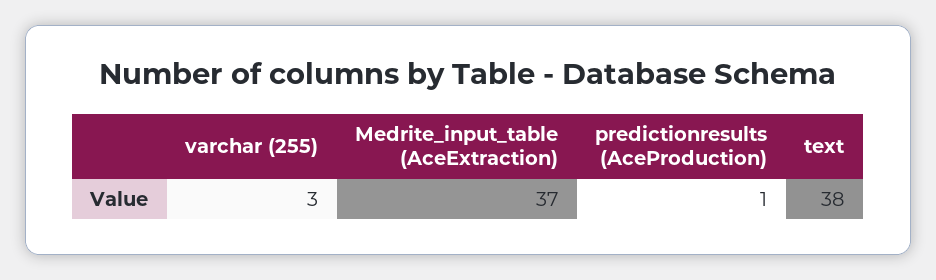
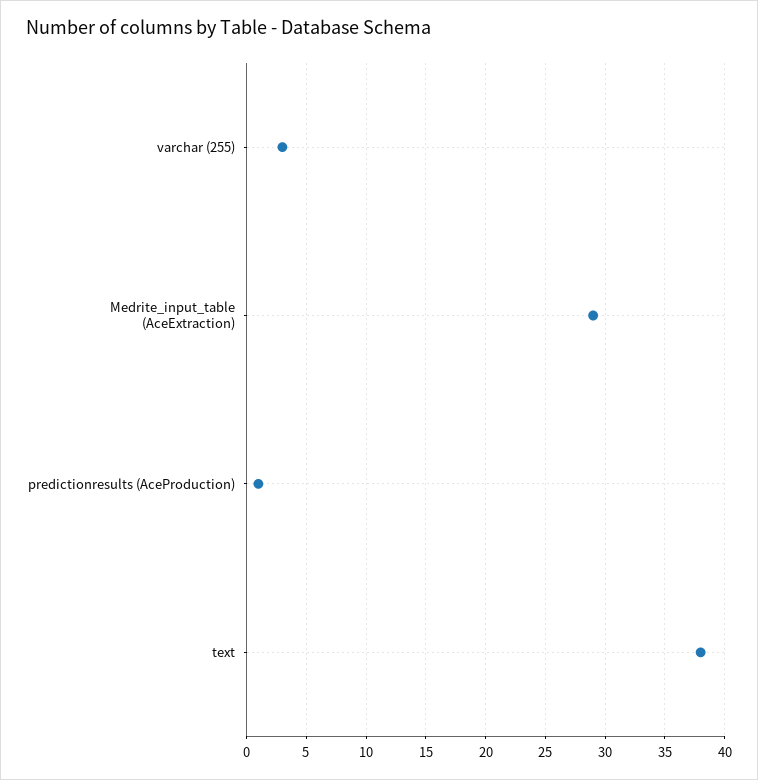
Medrite_input_table (AceExtraction): 37 -> 29

